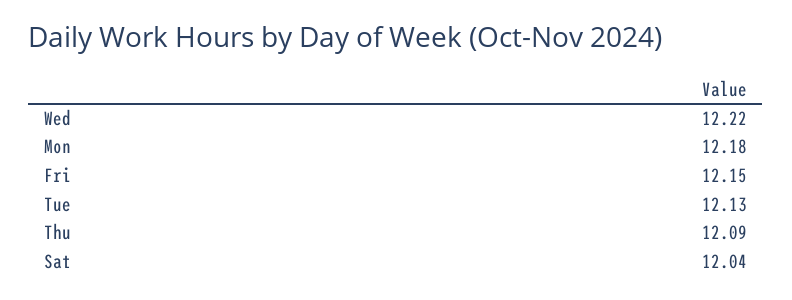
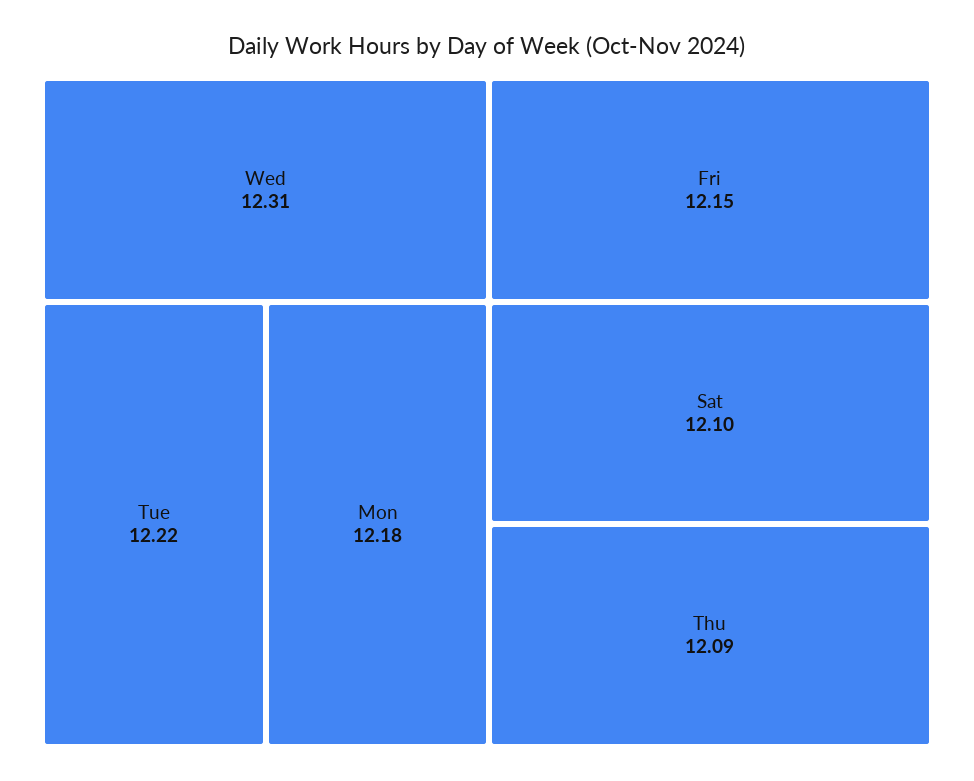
Wed: 12.22 -> 12.31
Tue: 12.13 -> 12.22
Sat: 12.04 -> 12.1

